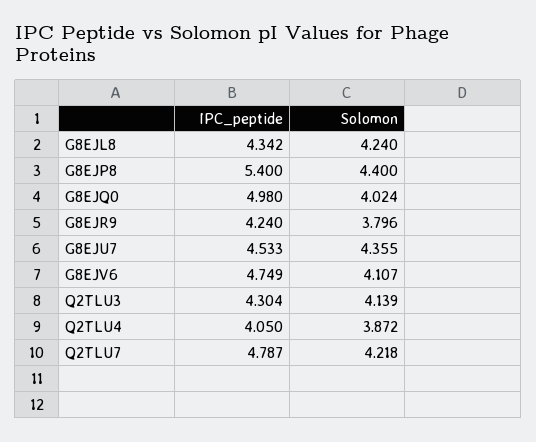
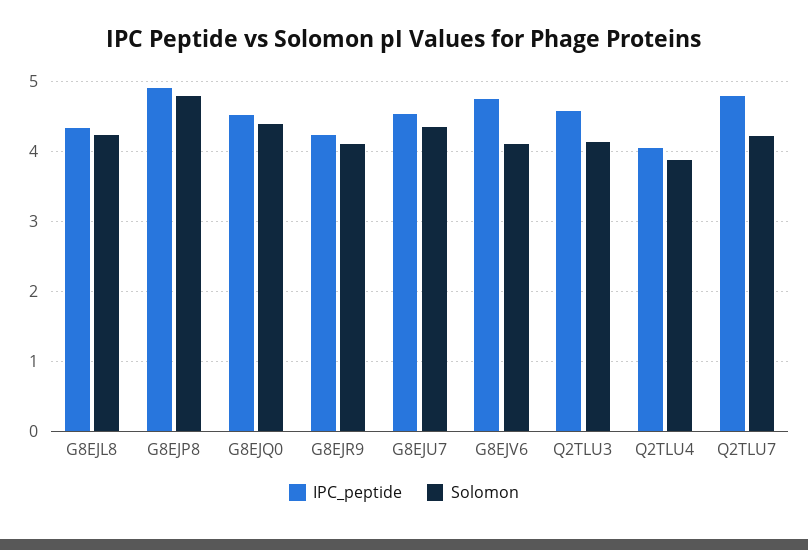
IPC_peptide, G8EJP8: 5.4 -> 4.9
Solomon, G8EJP8: 4.4 -> 4.8
IPC_peptide, G8EJQ0: 4.98 -> 4.5
Solomon, G8EJQ0: 4.024 -> 4.4
Solomon, G8EJR9: 3.796 -> 4.1
IPC_peptide, Q2TLU3: 4.304 -> 4.6

